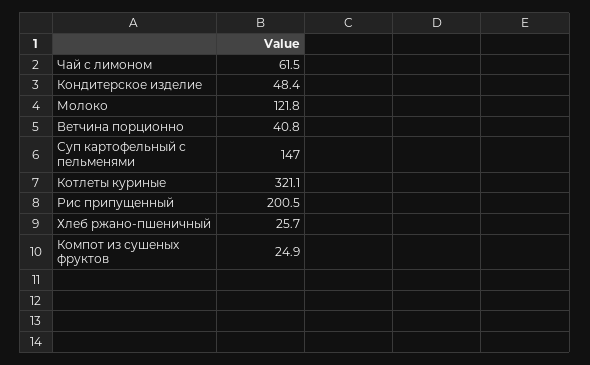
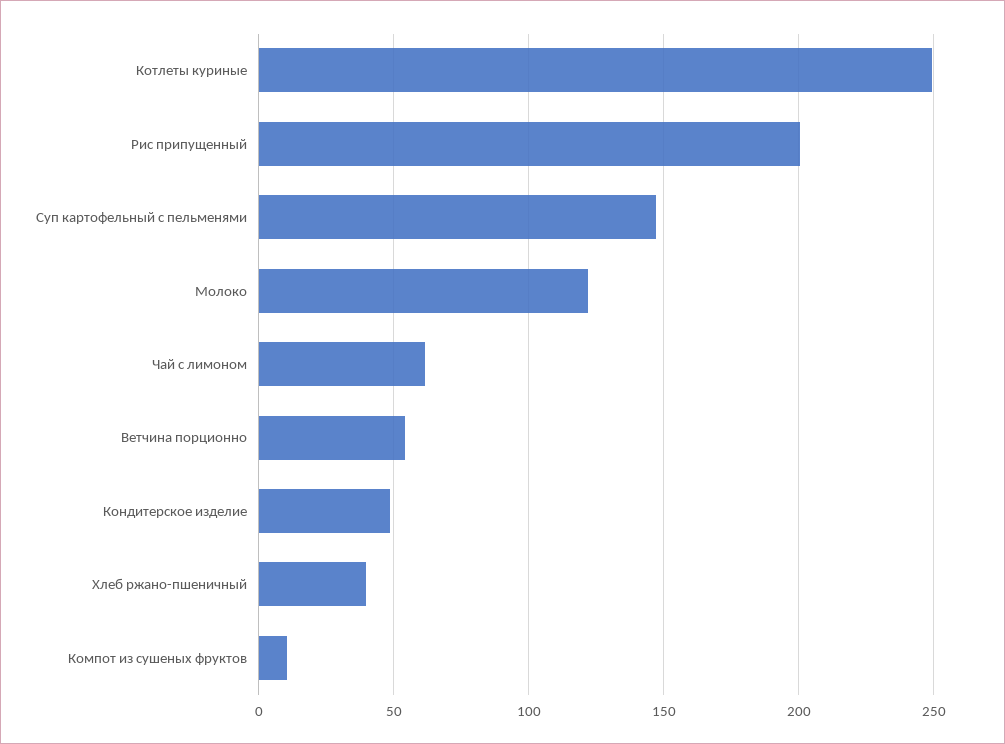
Ветчина порционно: 40.8 -> 55
Котлеты куриные: 321.1 -> 250
Хлеб ржано-пшеничный: 25.7 -> 40
Компот из сушеных фруктов: 24.9 -> 10

